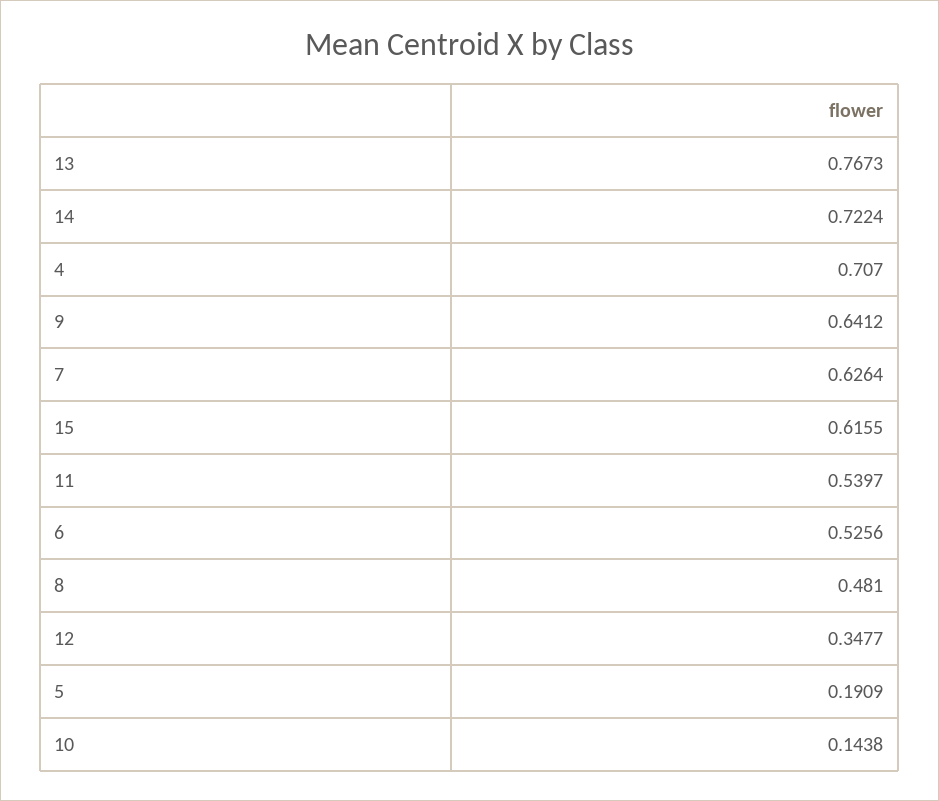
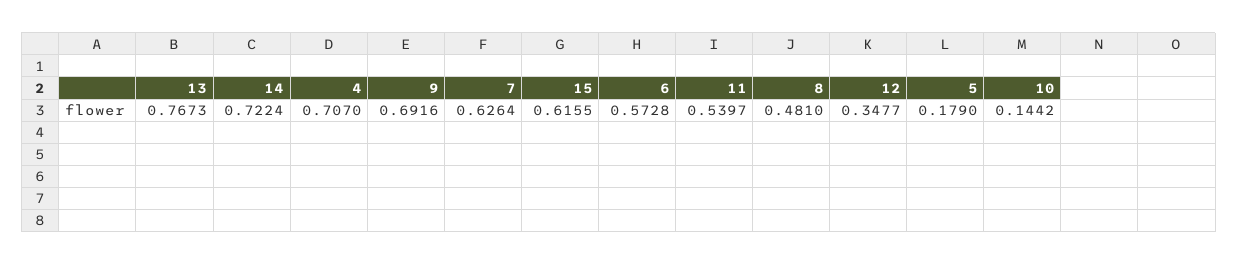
9: 0.6412 -> 0.6916
6: 0.5256 -> 0.5728
5: 0.1909 -> 0.179
10: 0.1438 -> 0.1442

